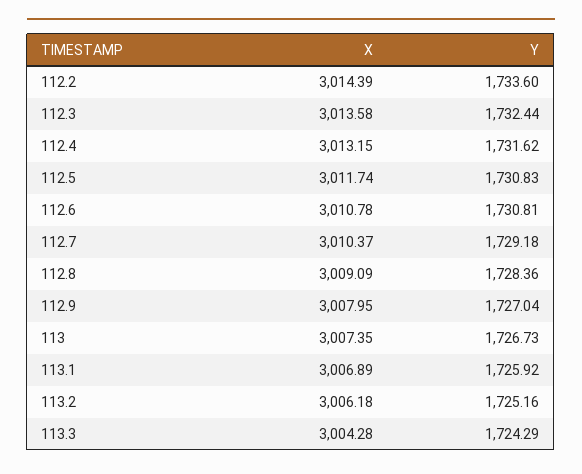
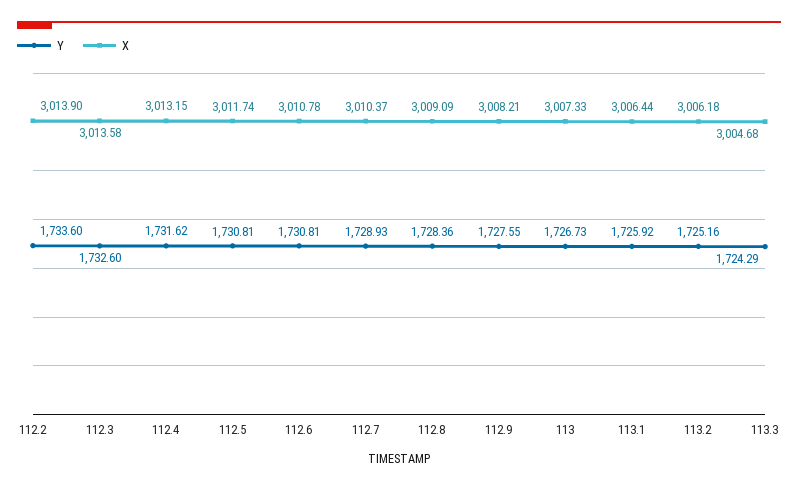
X, 112.2: 3014.39 -> 3013.9
Y, 112.3: 1732.44 -> 1732.6
Y, 112.5: 1730.83 -> 1730.81
Y, 112.7: 1729.18 -> 1728.93
X, 112.9: 3007.95 -> 3008.21
Y, 112.9: 1727.04 -> 1727.55
X, 113: 3007.35 -> 3007.33
X, 113.1: 3006.89 -> 3006.44
X, 113.3: 3004.28 -> 3004.68

